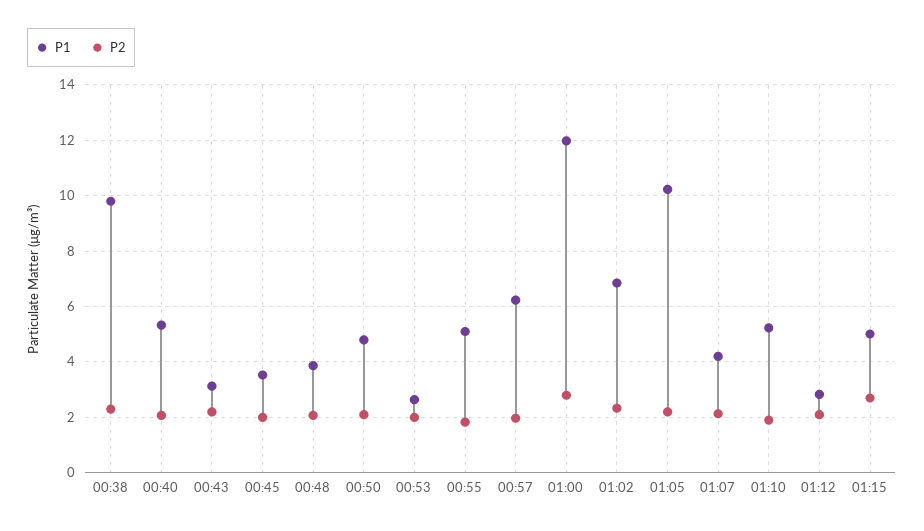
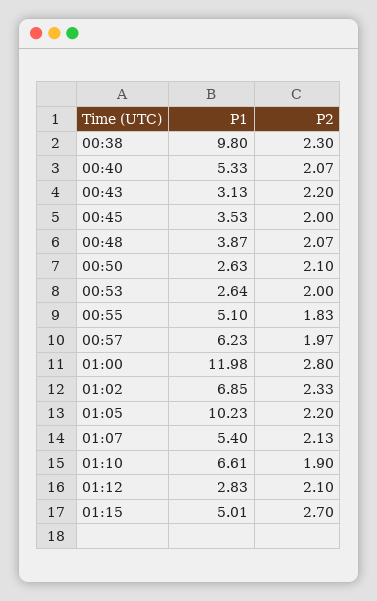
P1, 00:50: 4.75 -> 2.63
P1, 01:07: 4.25 -> 5.4
P1, 01:10: 5.25 -> 6.61

